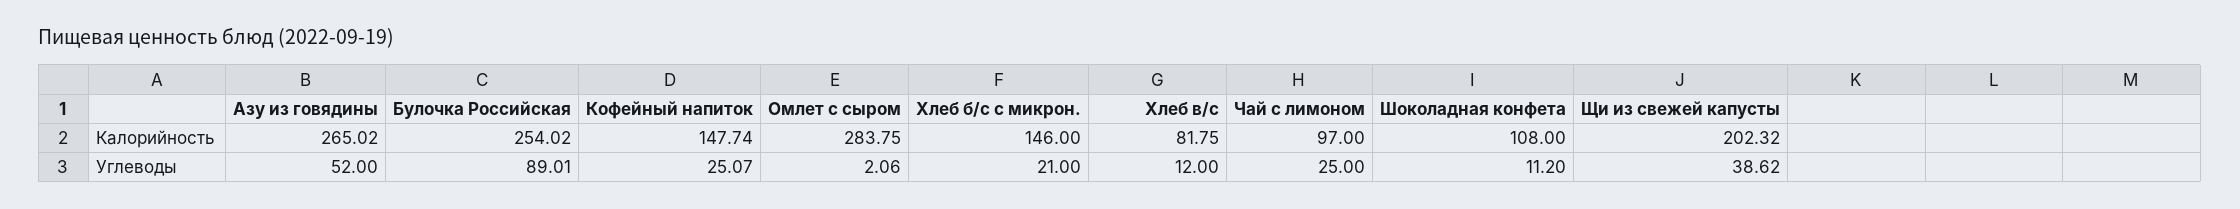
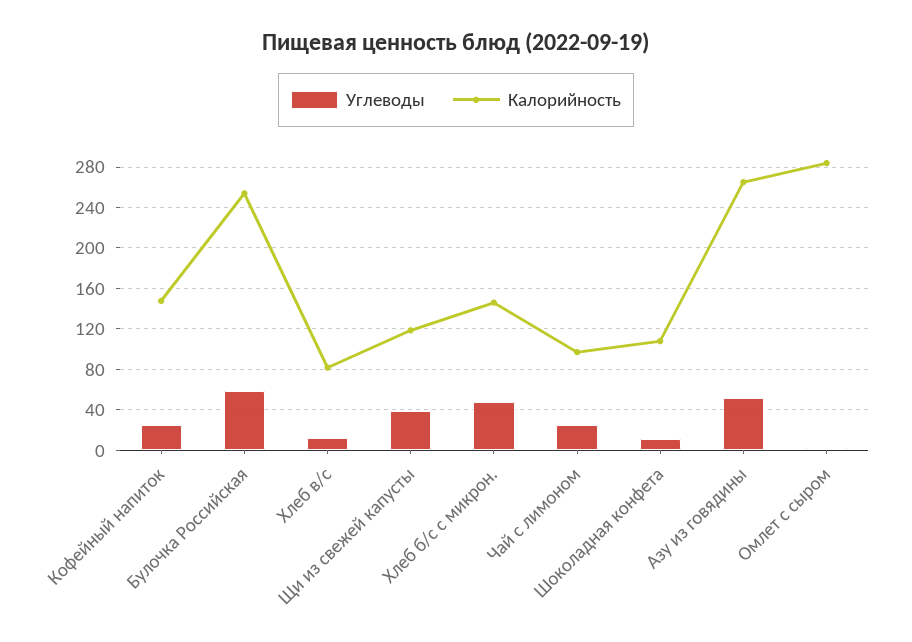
Калорийность, Щи из свежей капусты: 202.32 -> 120
Углеводы, Булочка Российская: 89.01 -> 60
Углеводы, Хлеб б/с с микрон.: 21 -> 50

